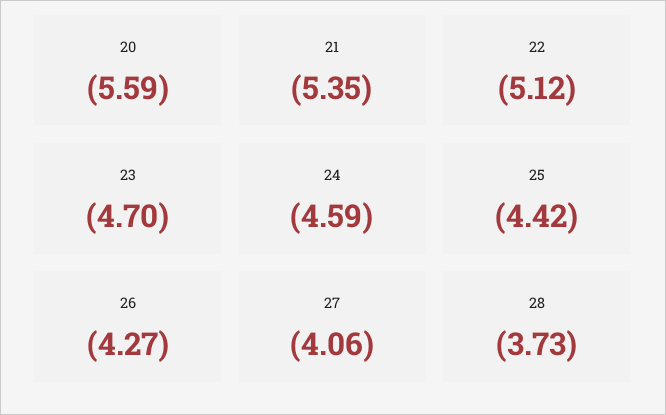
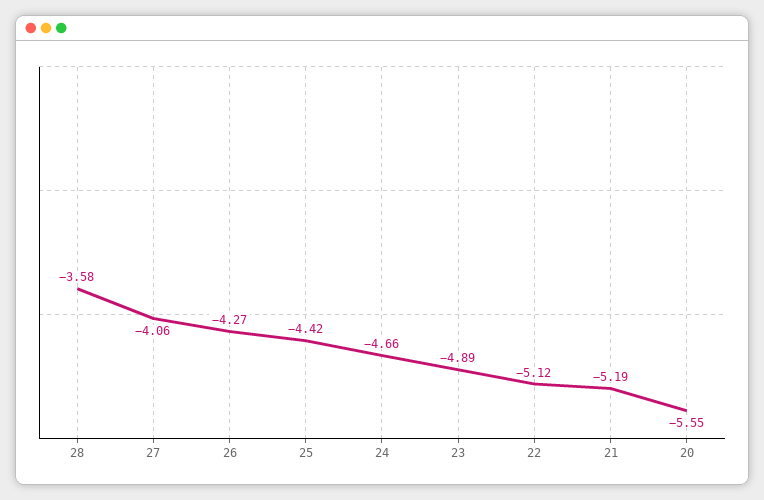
20: -5.59 -> -5.55
21: -5.35 -> -5.19
23: -4.7 -> -4.89
24: -4.59 -> -4.66
28: -3.73 -> -3.58

